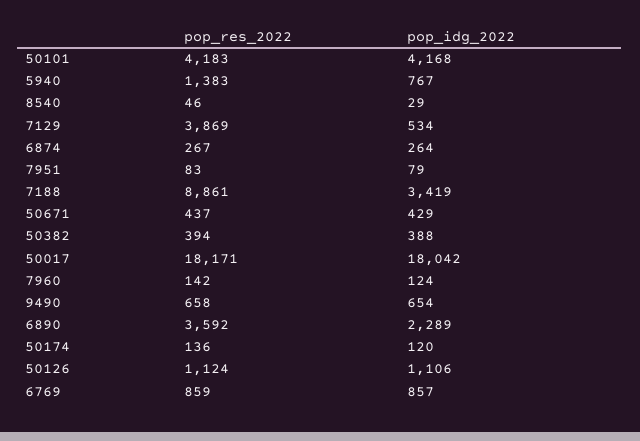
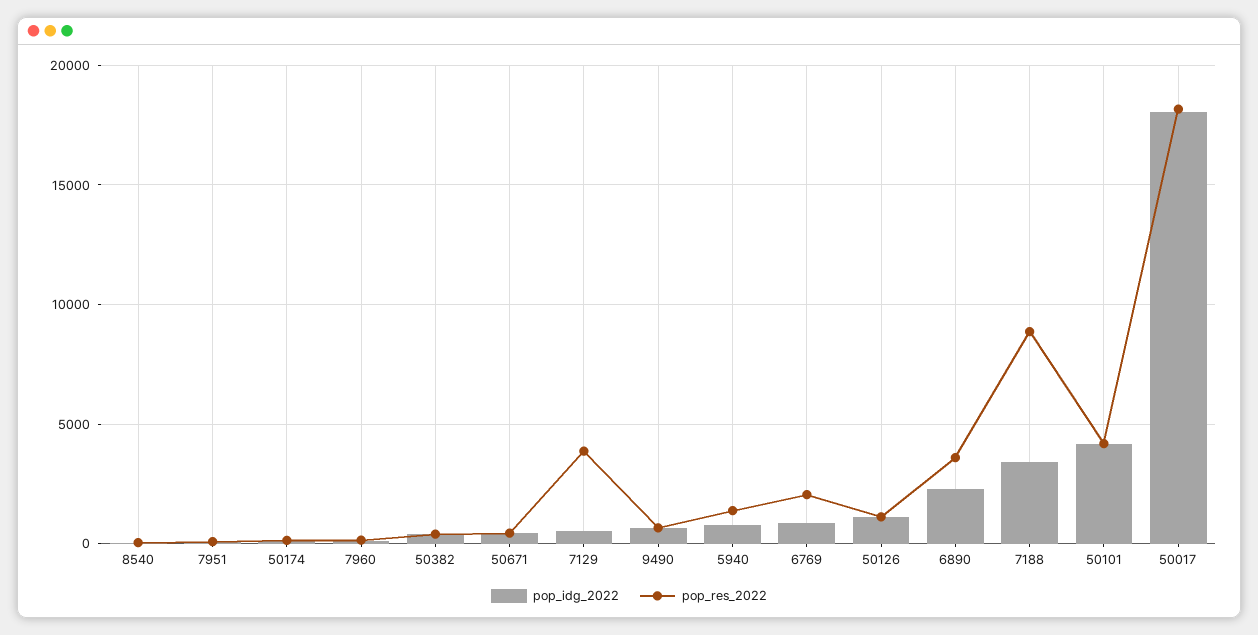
pop_res_2022, 6874: 267 -> none
pop_idg_2022, 6874: 264 -> none
pop_res_2022, 6769: 859 -> 2000

